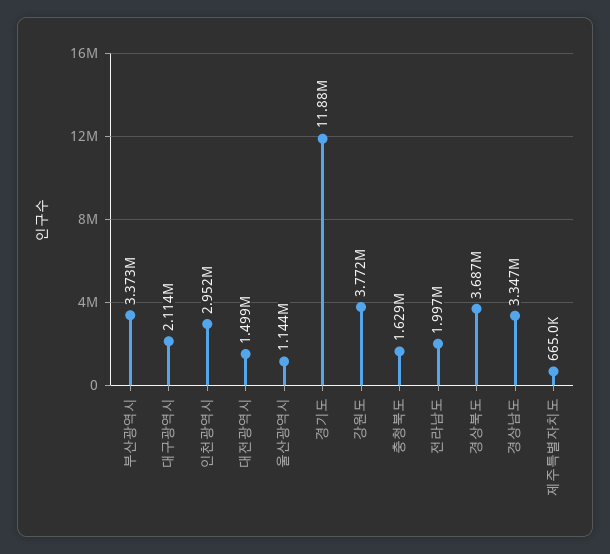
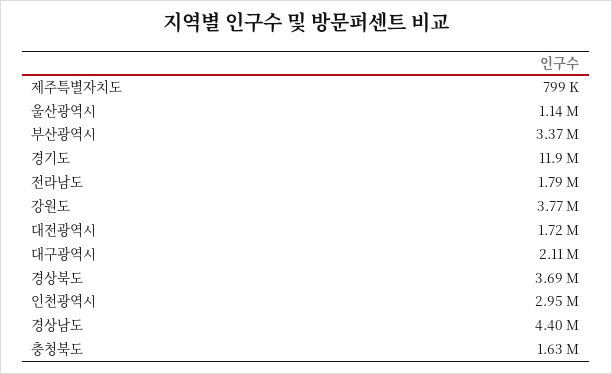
대전광역시: 1499000 -> 1720000
전라남도: 1997000 -> 1790000
경상남도: 3347000 -> 4400000
제주특별자치도: 665000 -> 799000

